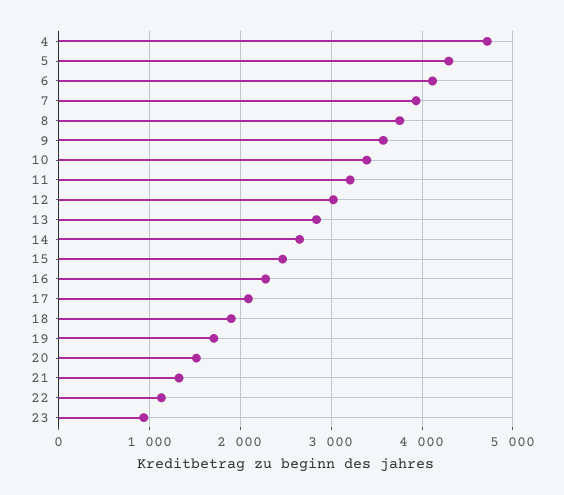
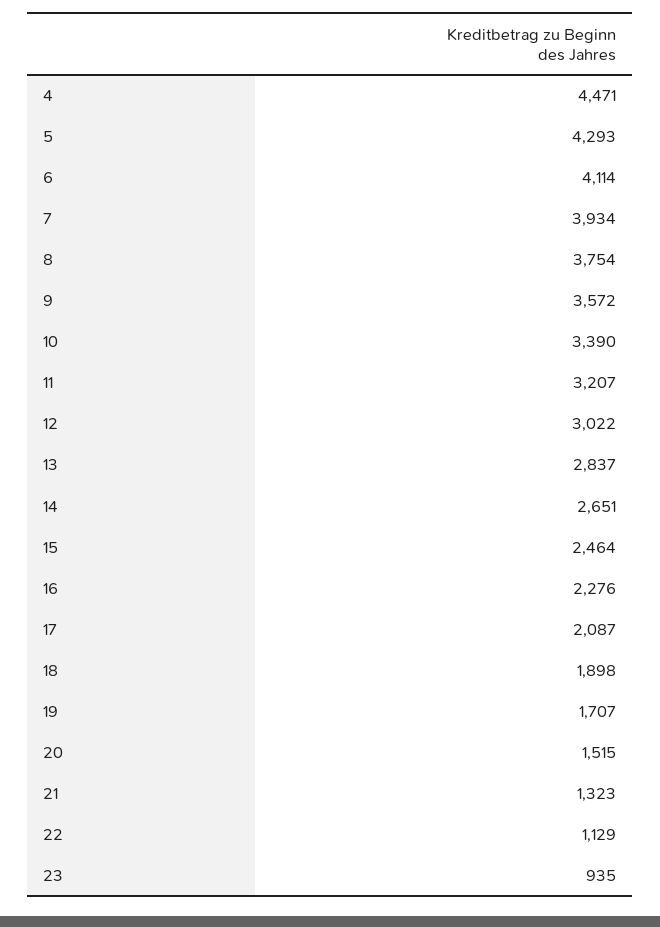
4: 4700 -> 4471

